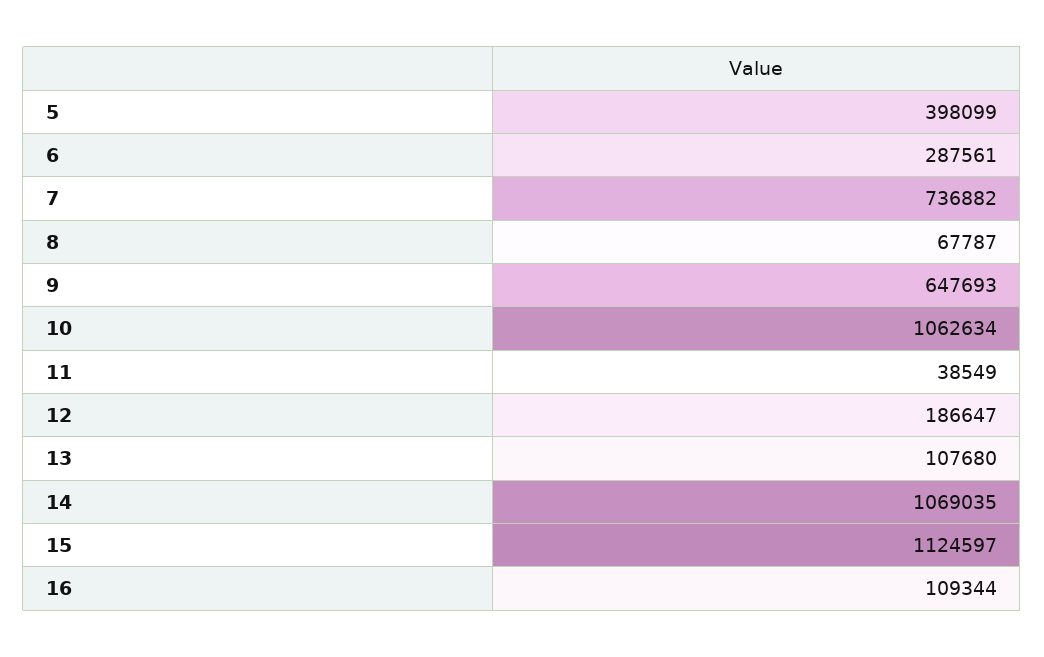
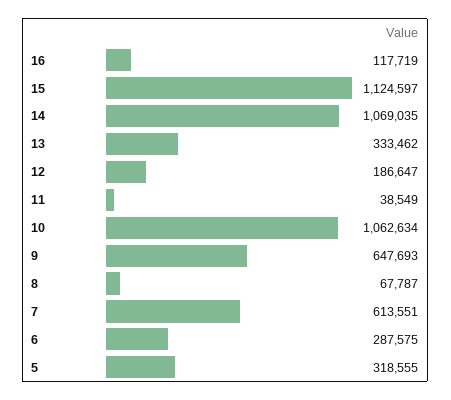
5: 398099 -> 318555
6: 287561 -> 287575
7: 736882 -> 613551
13: 107680 -> 333462
16: 109344 -> 117719

